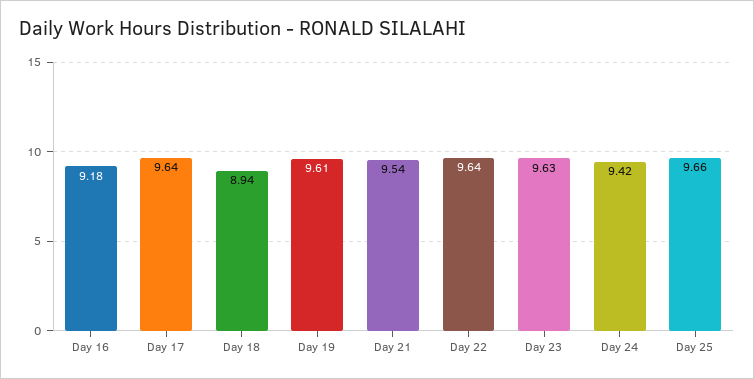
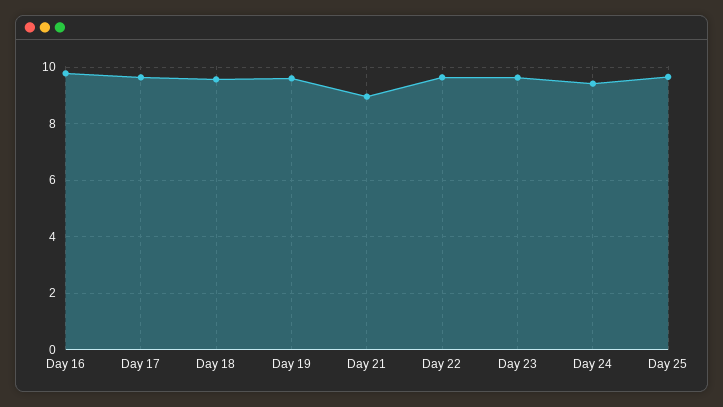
Day 16: 9.18 -> 9.75
Day 18: 8.94 -> 9.5
Day 21: 9.54 -> 9

